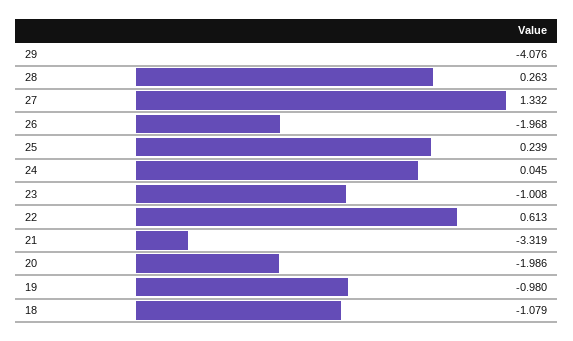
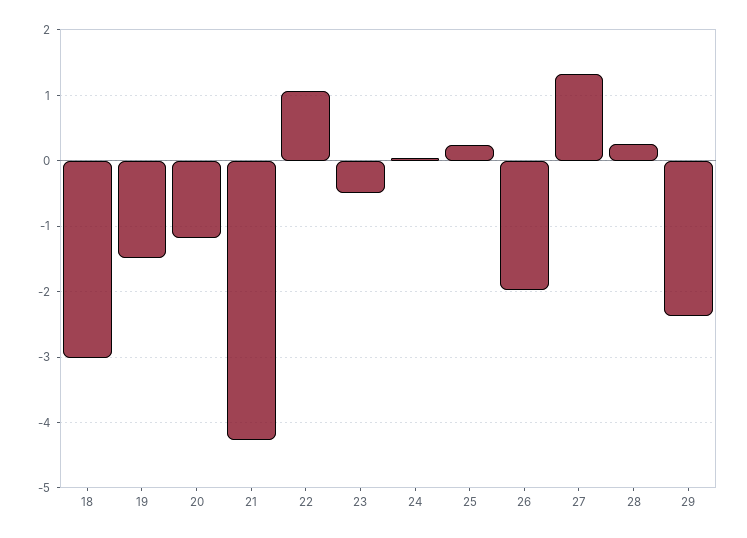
29: -4.076 -> -2.4
23: -1.008 -> -0.5
22: 0.613 -> 1.1
21: -3.319 -> -4.3
20: -1.986 -> -1.2
19: -0.98 -> -1.5
18: -1.079 -> -3

